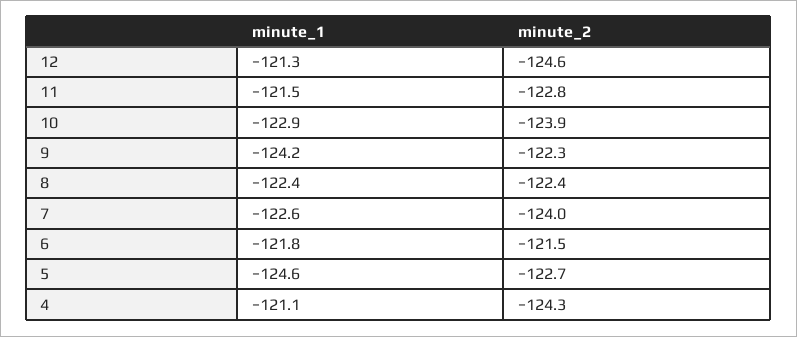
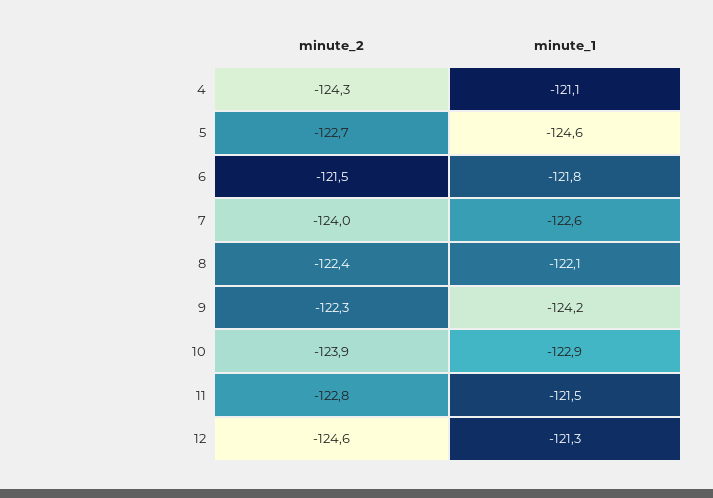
minute_1, 8: -122.4 -> -122.1

